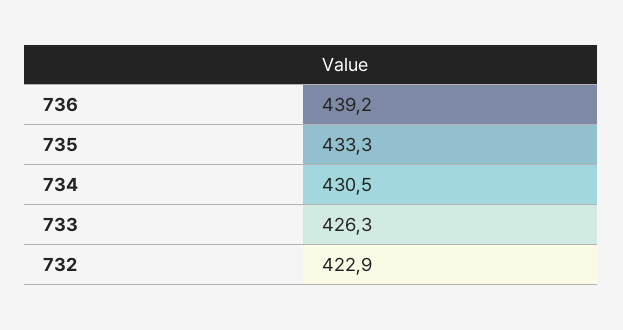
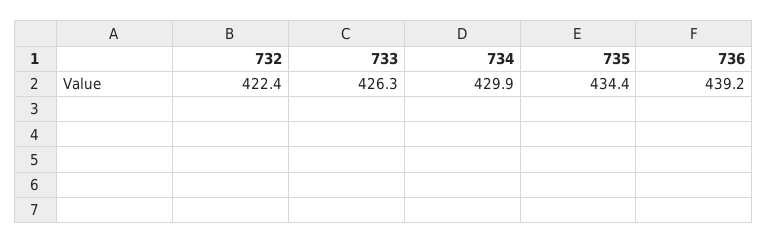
735: 433.3 -> 434.4
734: 430.5 -> 429.9
732: 422.9 -> 422.4

